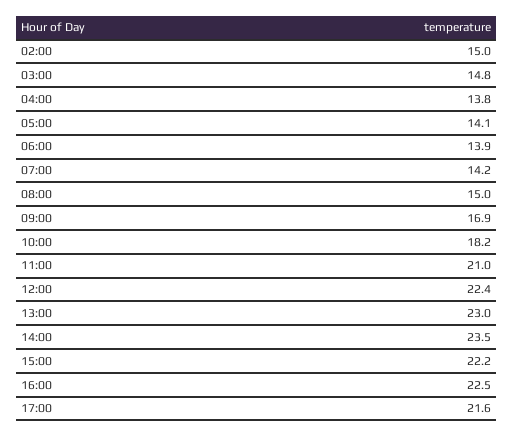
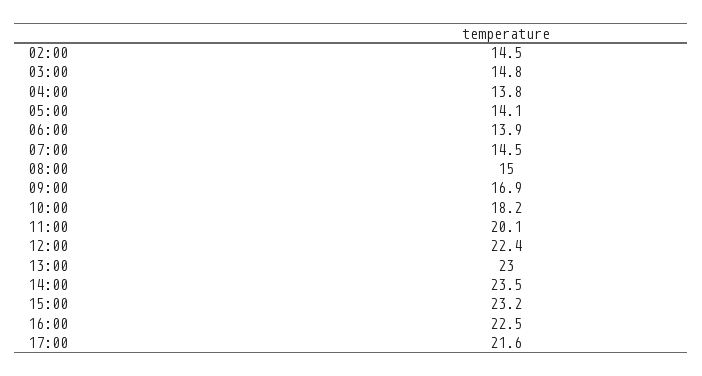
02:00: 15 -> 14.5
07:00: 14.2 -> 14.5
11:00: 21 -> 20.1
15:00: 22.2 -> 23.2

